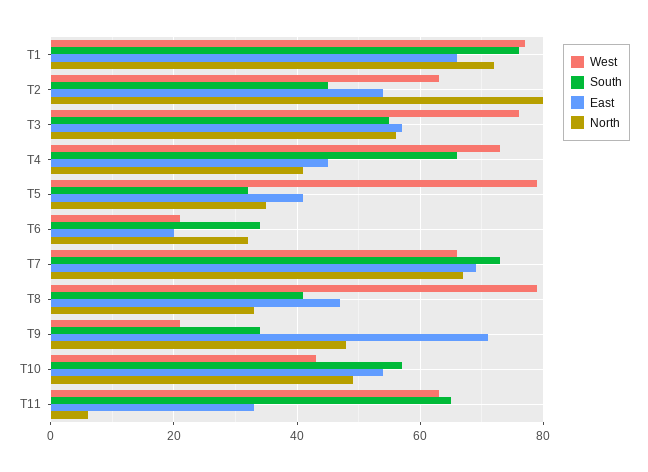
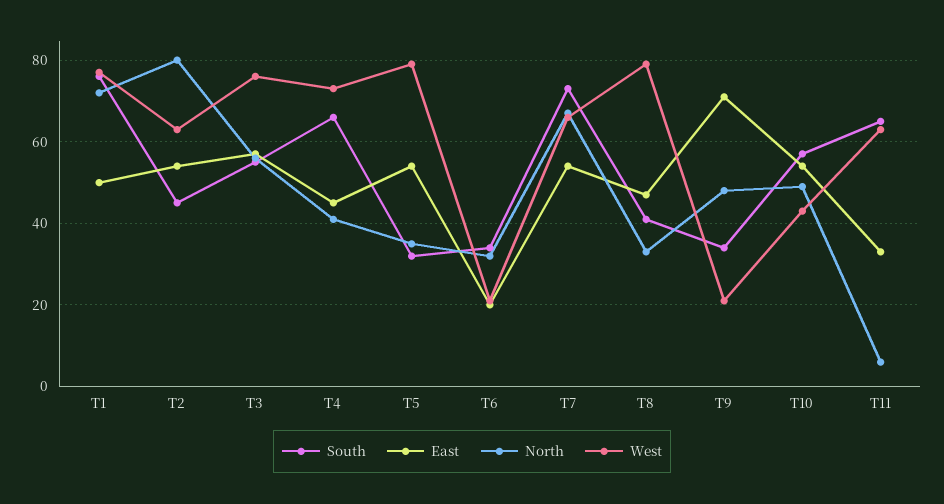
East, T1: 65 -> 50
East, T5: 40 -> 55
East, T7: 70 -> 55

